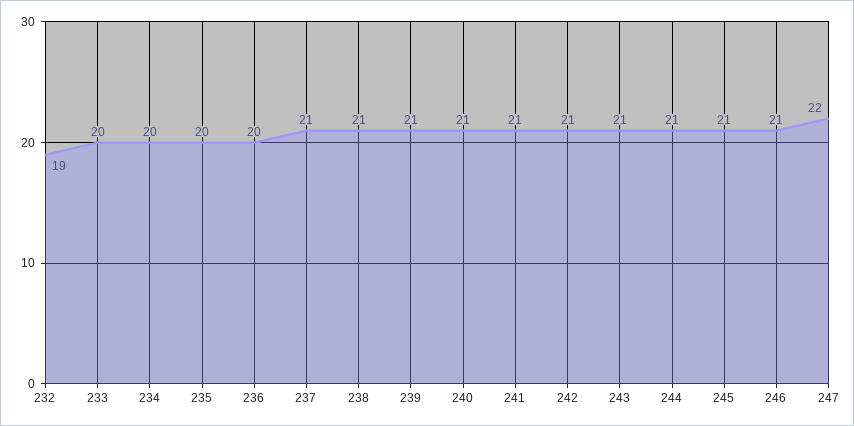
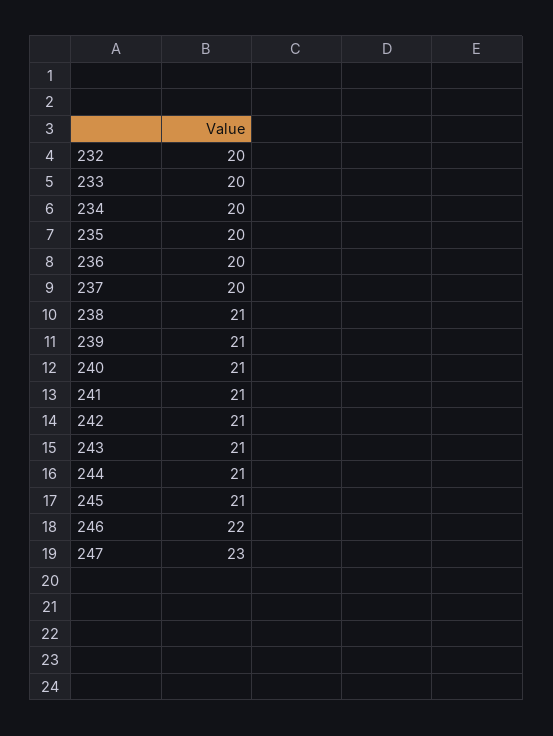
232: 19 -> 20
237: 21 -> 20
246: 21 -> 22
247: 22 -> 23

